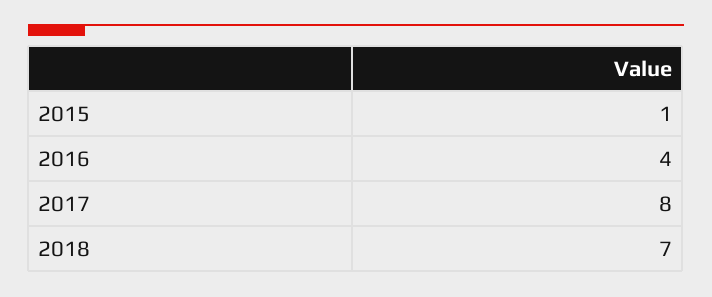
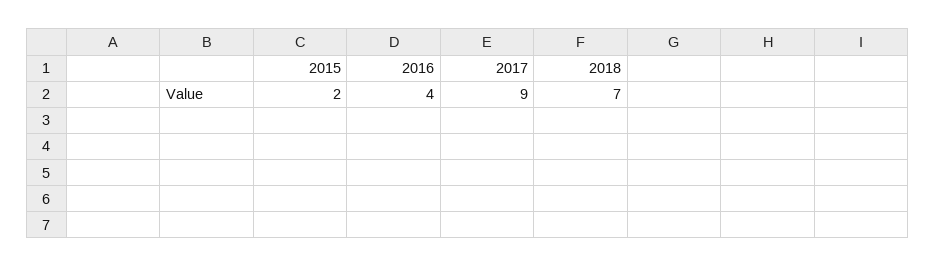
2015: 1 -> 2
2017: 8 -> 9

